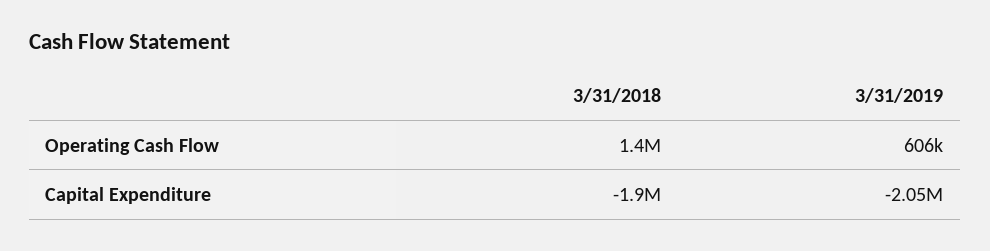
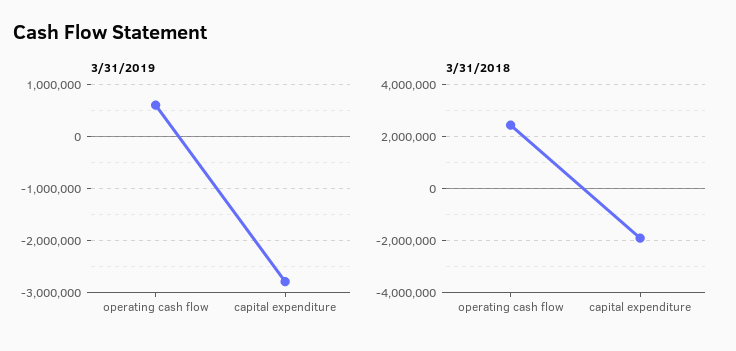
3/31/2018, Operating Cash Flow: 1400000 -> 2500000
3/31/2019, Capital Expenditure: -2050000 -> -2800000

